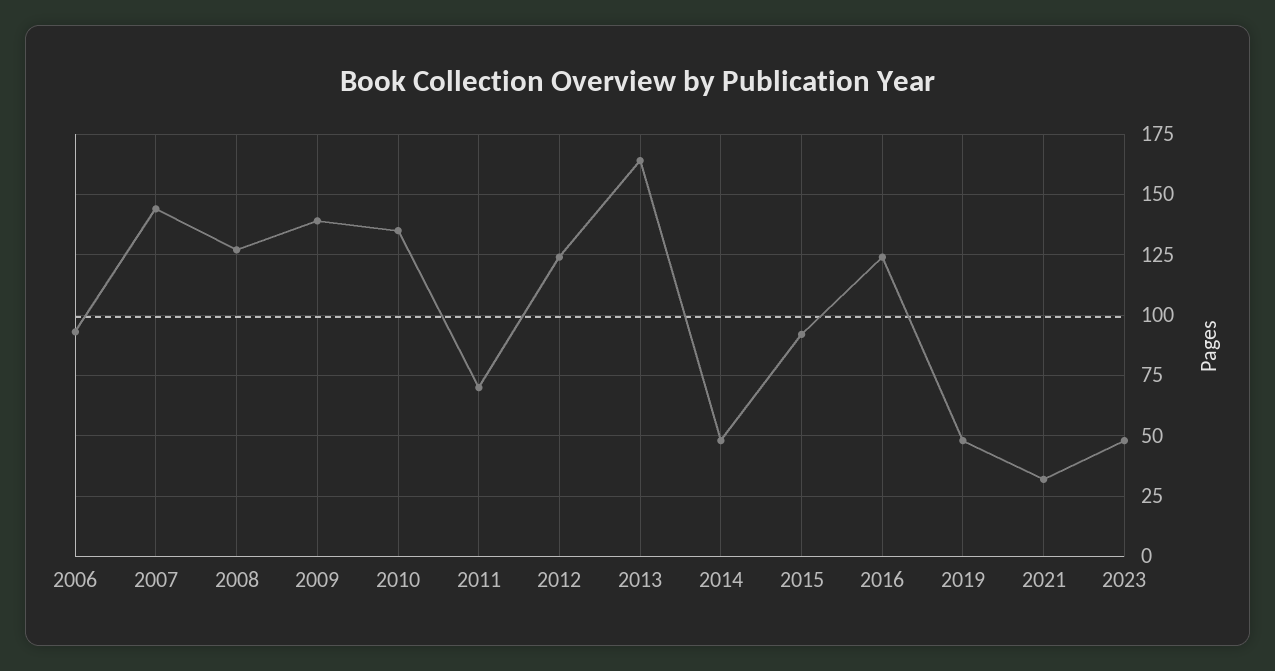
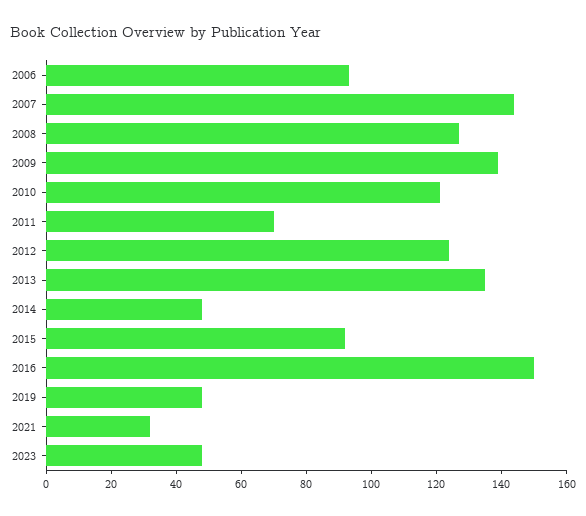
2010: 135 -> 120
2013: 165 -> 135
2016: 125 -> 150

